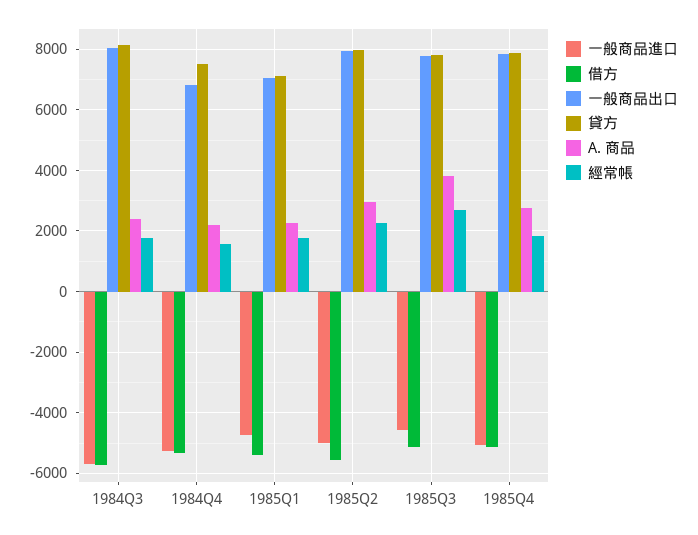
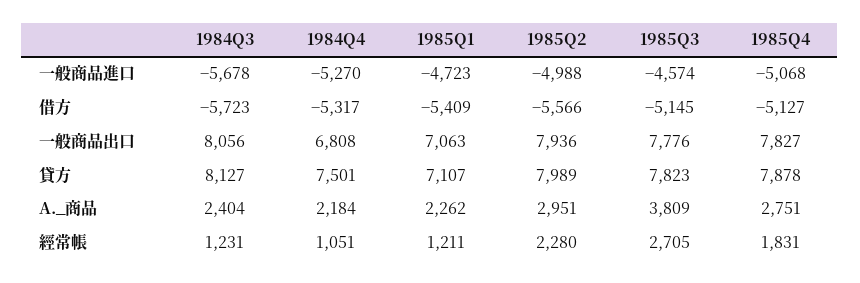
經常帳, 1984Q3: 1800 -> 1231
經常帳, 1984Q4: 1600 -> 1051
經常帳, 1985Q1: 1800 -> 1211

